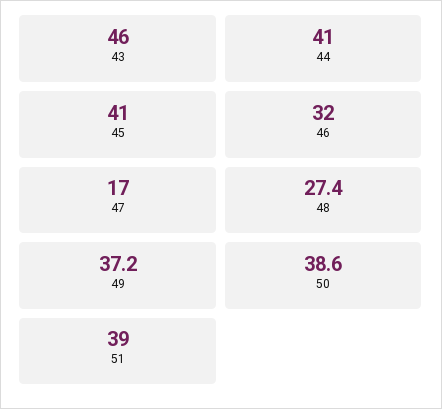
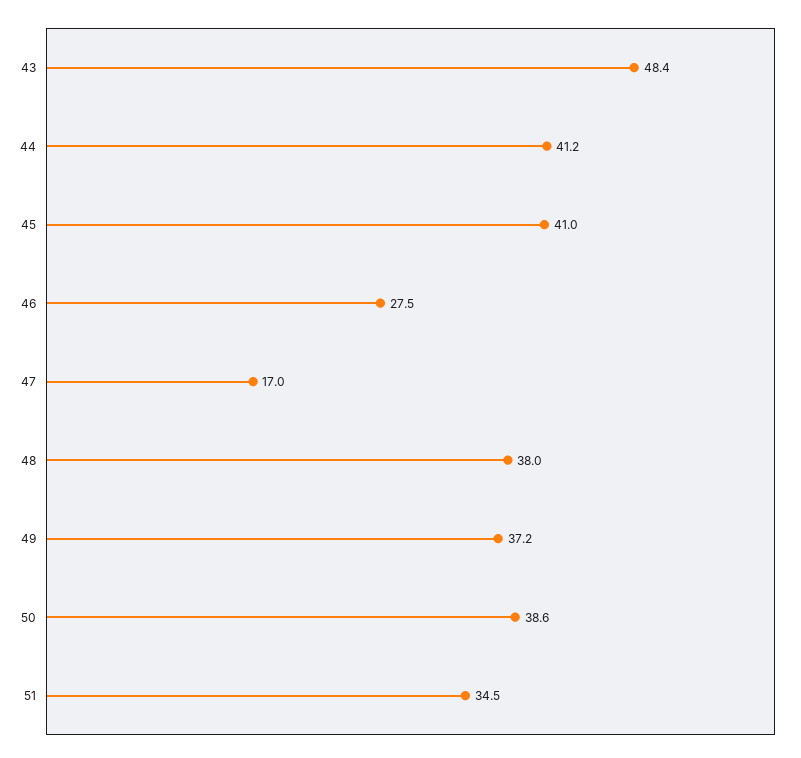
43: 46 -> 48.4
44: 41 -> 41.2
46: 32 -> 27.5
48: 27.4 -> 38
51: 39 -> 34.5

